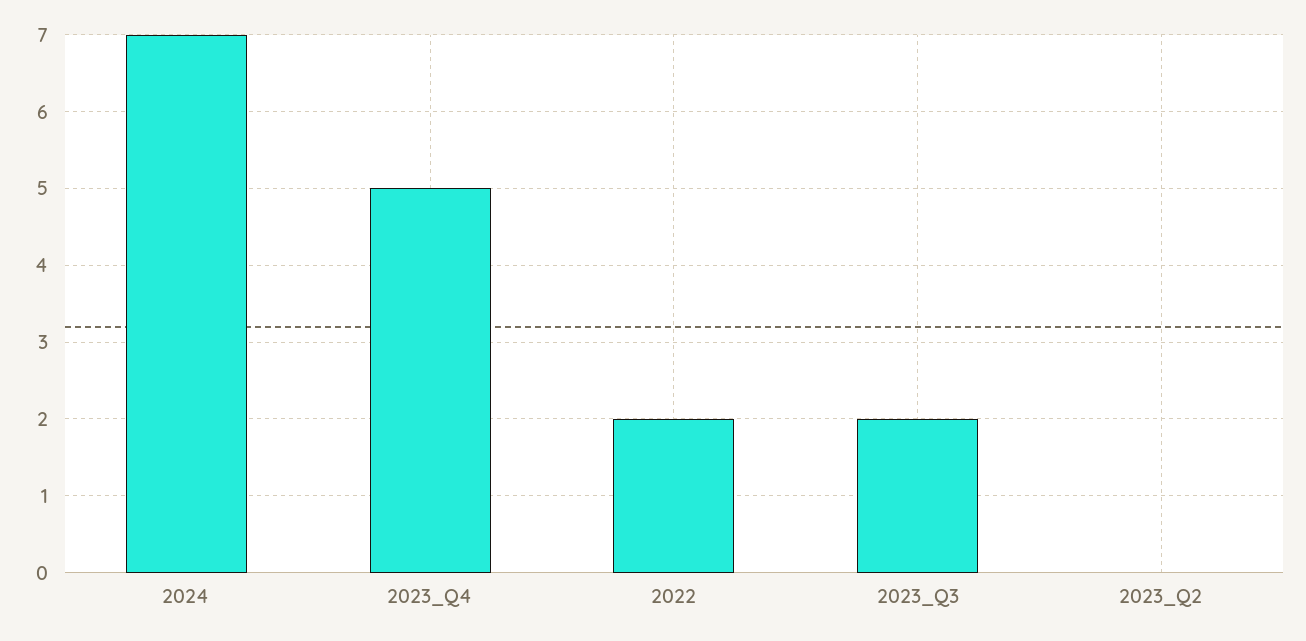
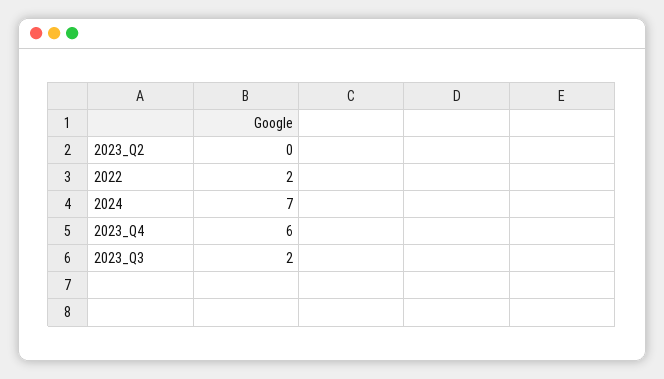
2023_Q4: 5 -> 6

